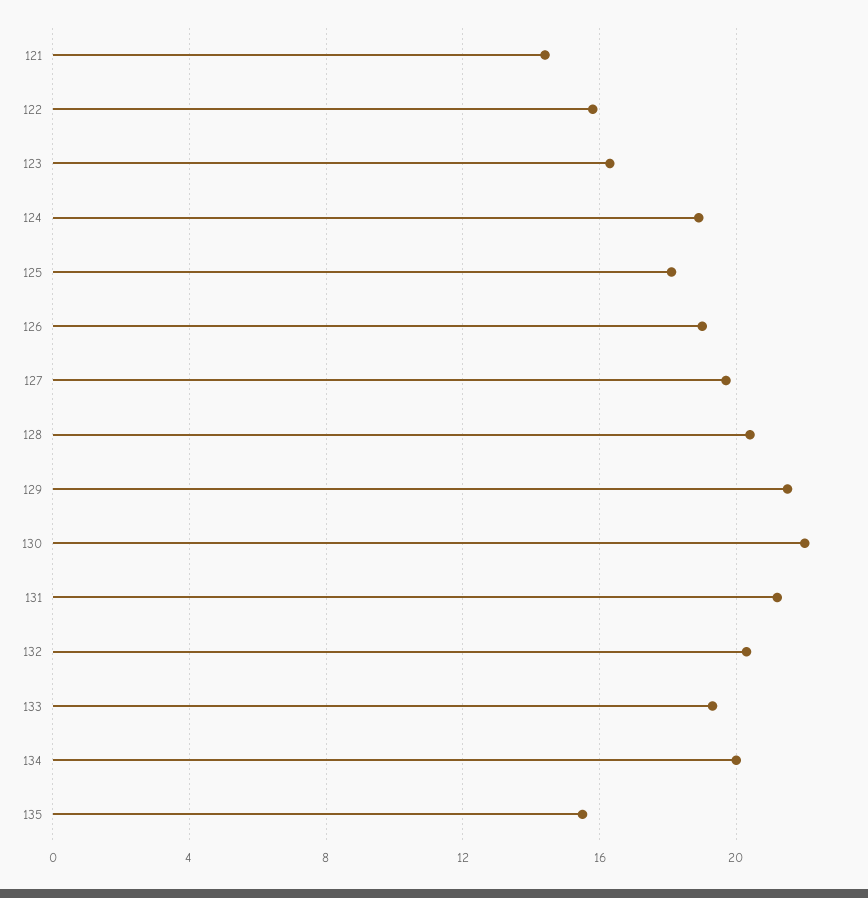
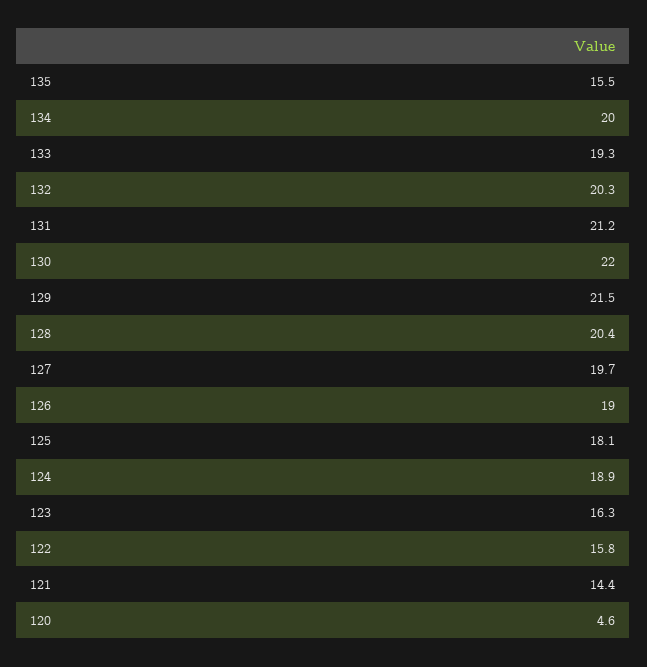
120: none -> 4.6

